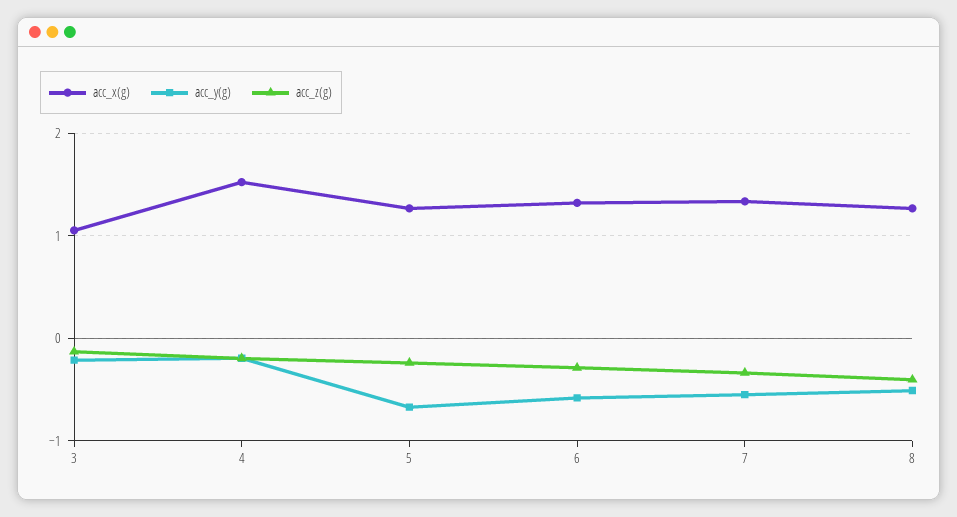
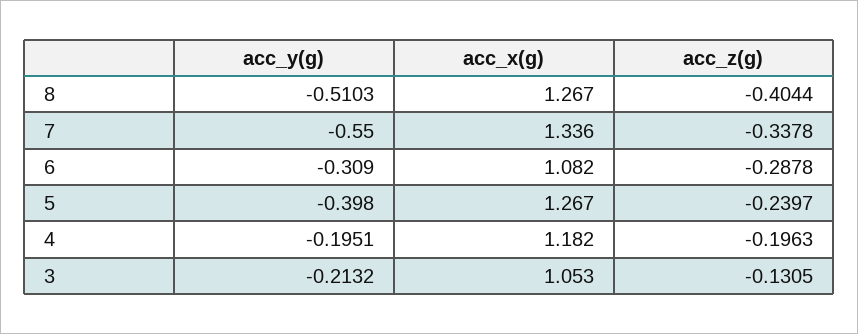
acc_x(g), 4: 1.5 -> 1.182
acc_y(g), 5: -0.7 -> -0.398
acc_x(g), 6: 1.3 -> 1.082
acc_y(g), 6: -0.6 -> -0.309

